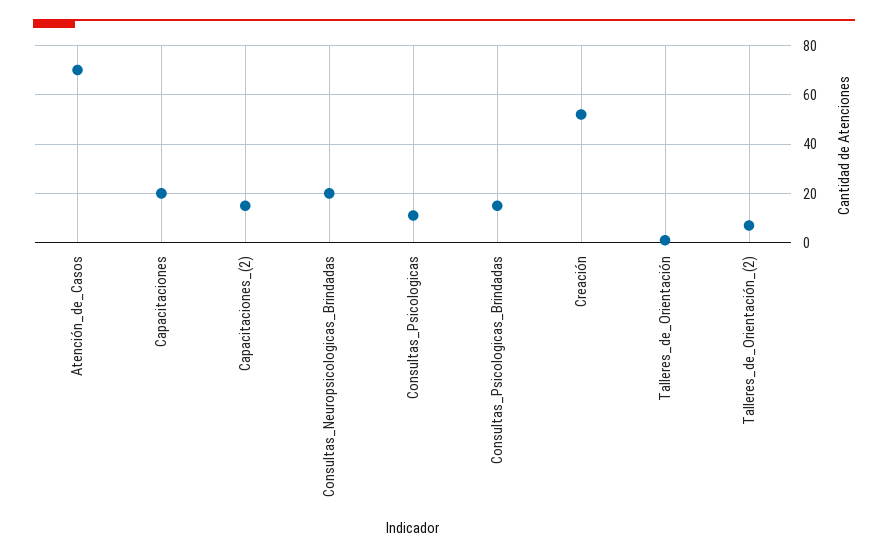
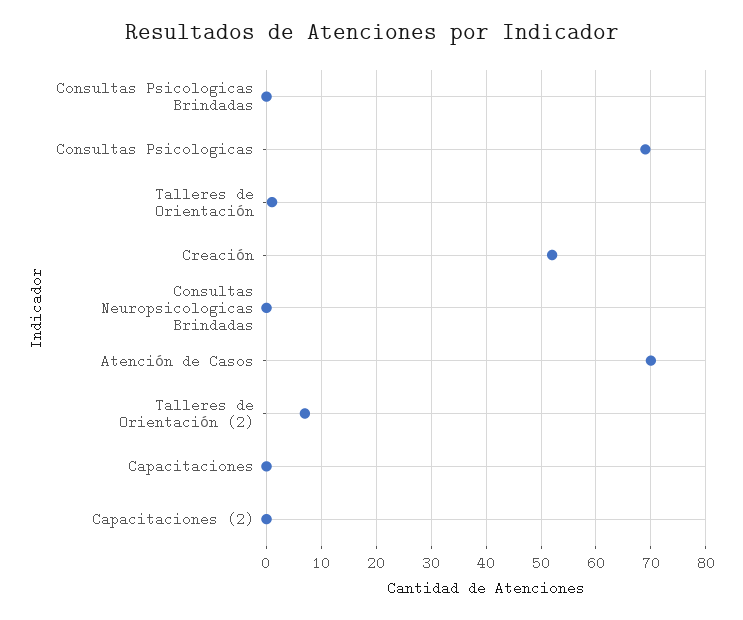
Capacitaciones: 20 -> 0
Capacitaciones_(2): 15 -> 0
Consultas_Neuropsicologicas_Brindadas: 20 -> 0
Consultas_Psicologicas: 10 -> 70
Consultas_Psicologicas_Brindadas: 15 -> 0

